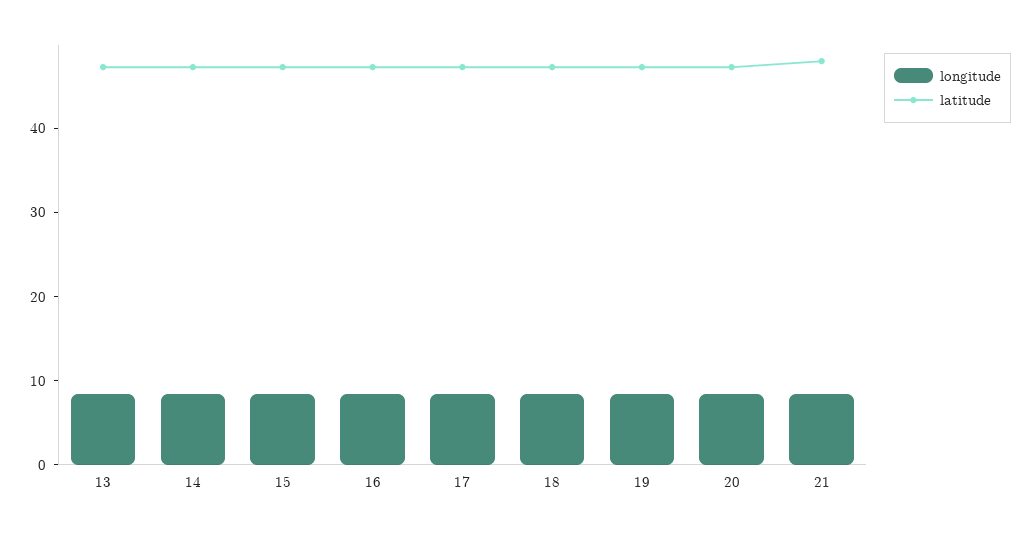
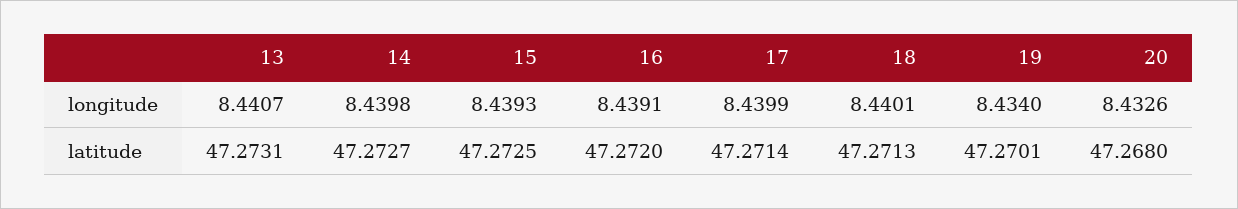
longitude, 21: 8 -> none
latitude, 21: 48 -> none

